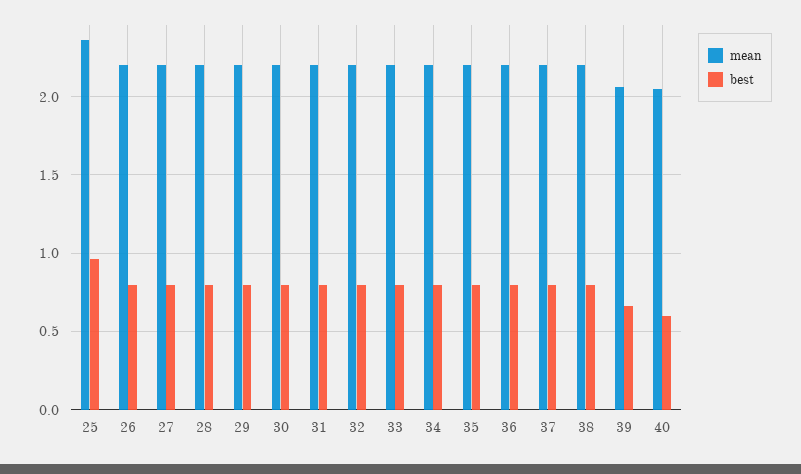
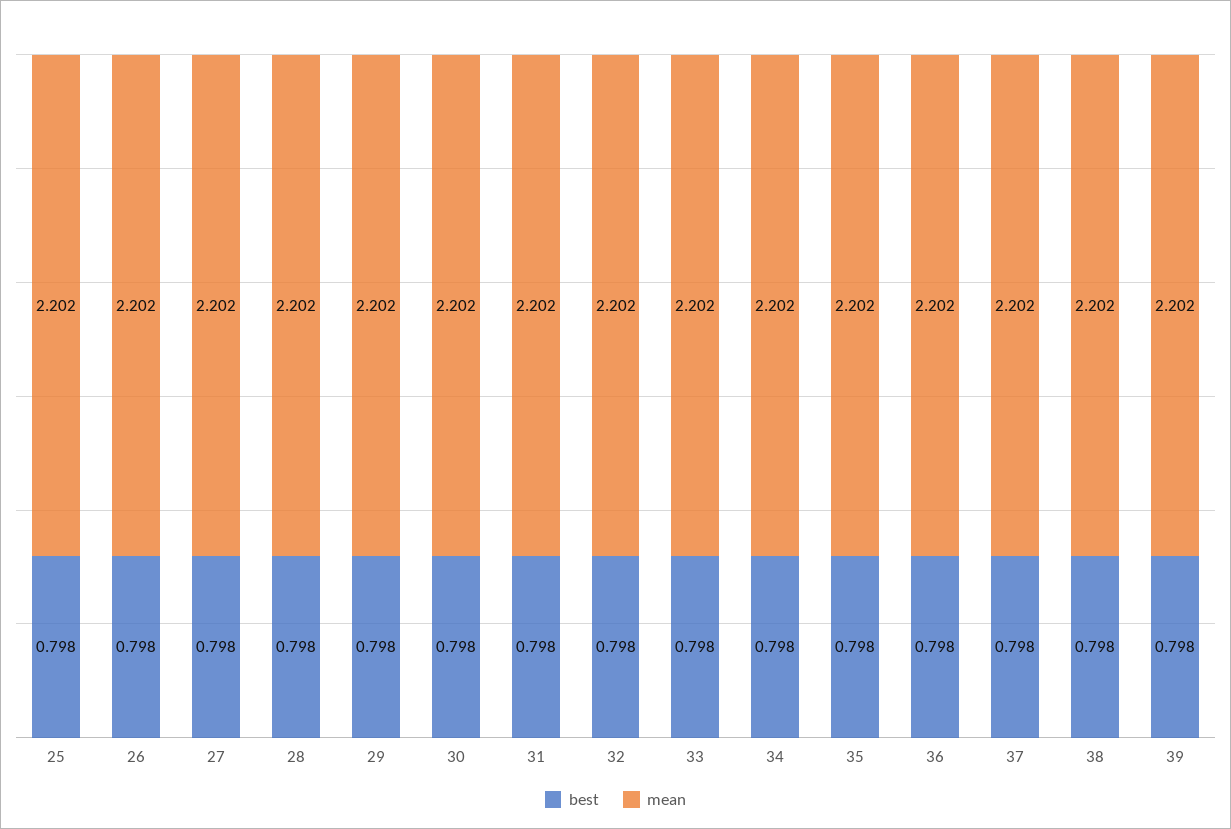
mean, 25: 2.35 -> 2.202
best, 25: 0.95 -> 0.798
mean, 39: 2.05 -> 2.202
best, 39: 0.65 -> 0.798
mean, 40: 2.05 -> none
best, 40: 0.6 -> none

